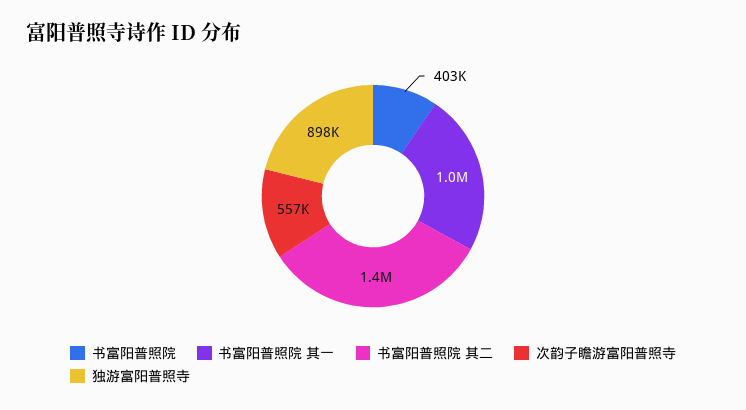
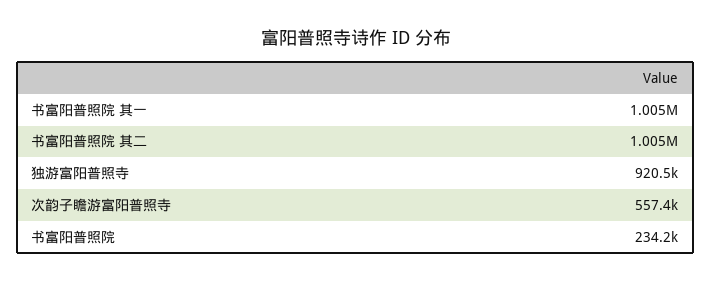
书富阳普照院: 403000 -> 234200
书富阳普照院 其二: 1400000 -> 1005000
独游富阳普照寺: 898000 -> 920500

